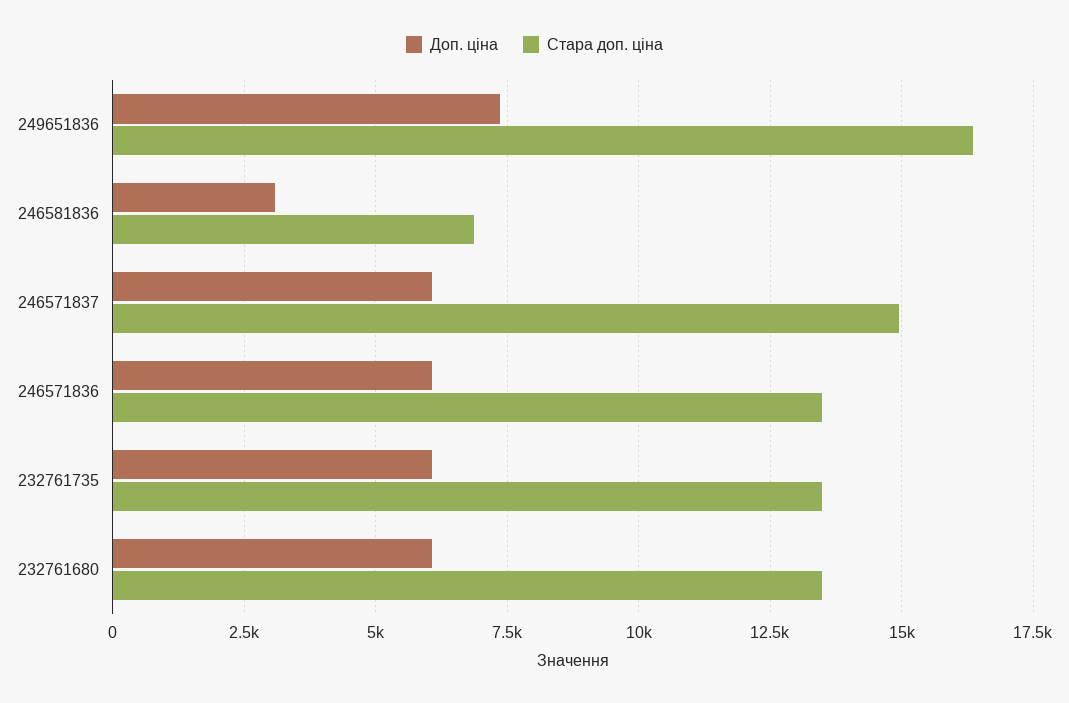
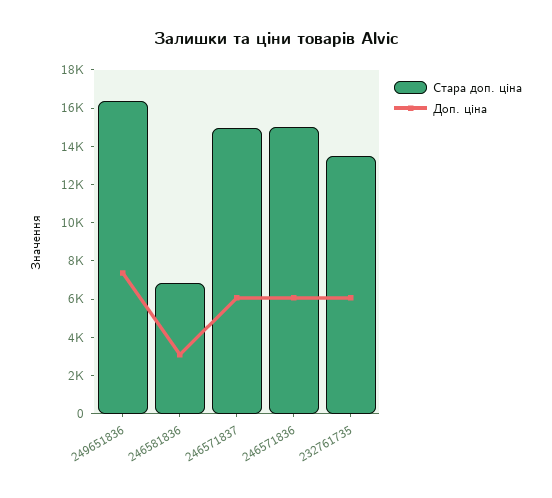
Стара доп. ціна, 246571836: 13500 -> 15000
Доп. ціна, 232761680: 6000 -> none
Стара доп. ціна, 232761680: 13500 -> none

